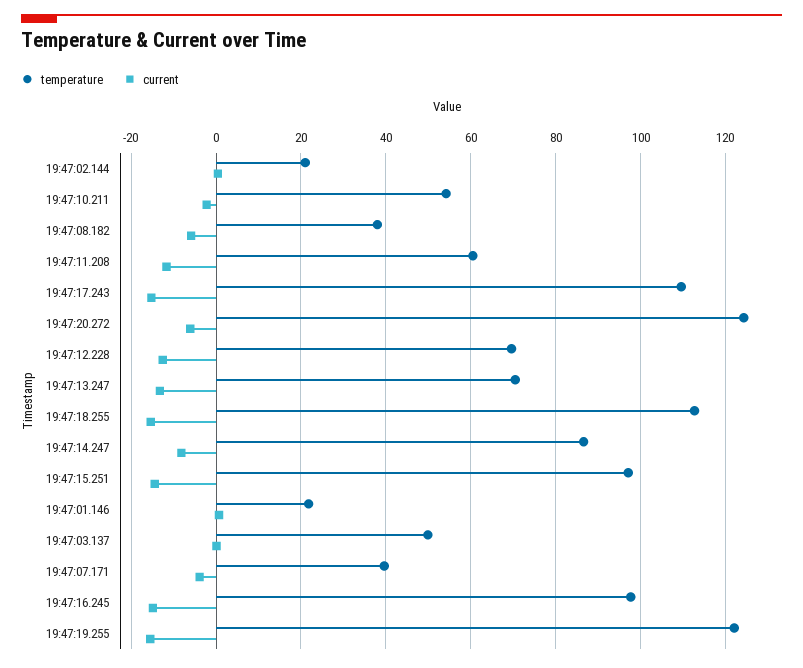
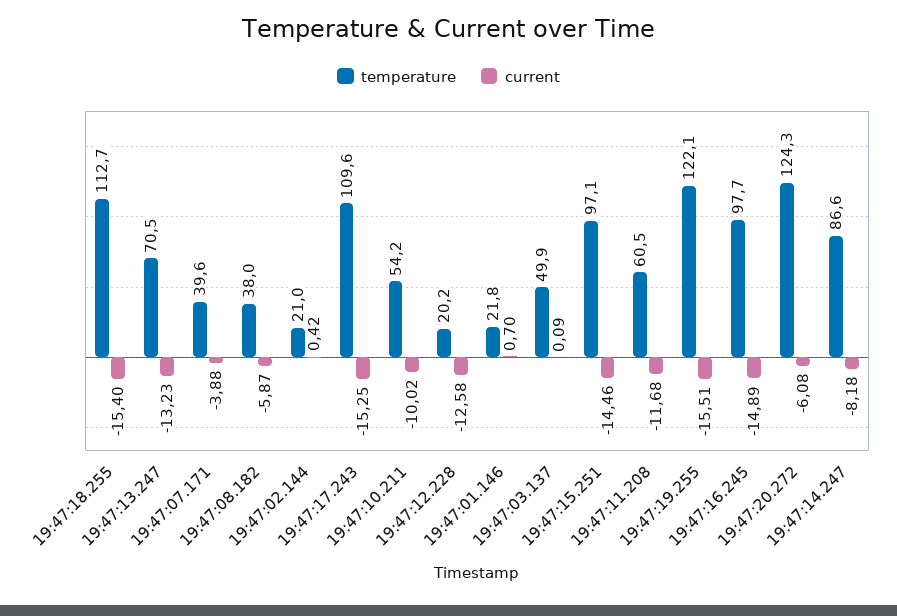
current, 19:47:10.211: -2 -> -10.02
temperature, 19:47:12.228: 70 -> 20.2

